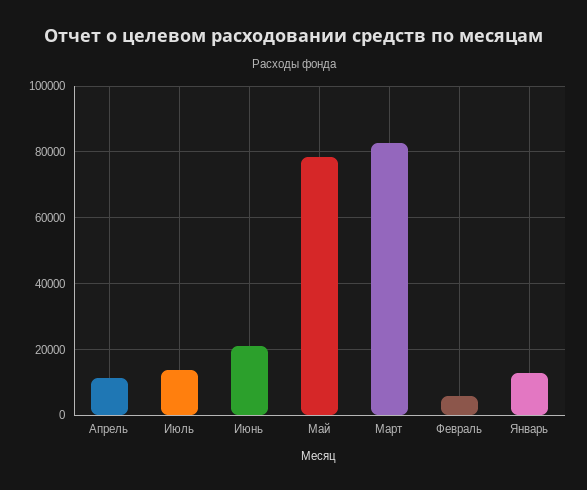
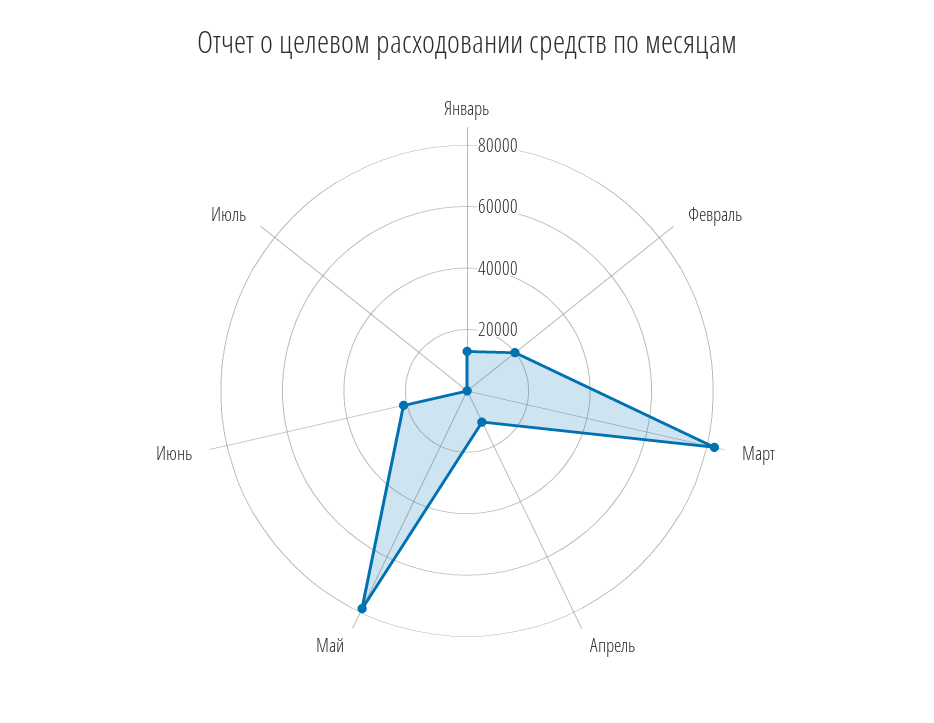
Июль: 14000 -> 0
Февраль: 6000 -> 20000

